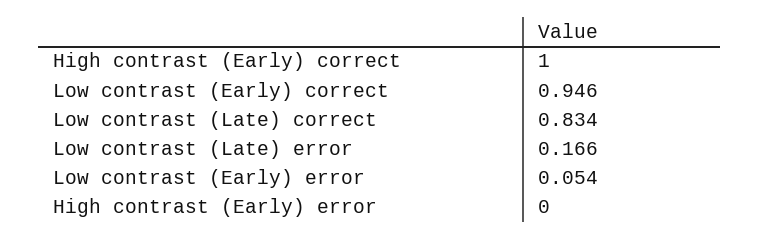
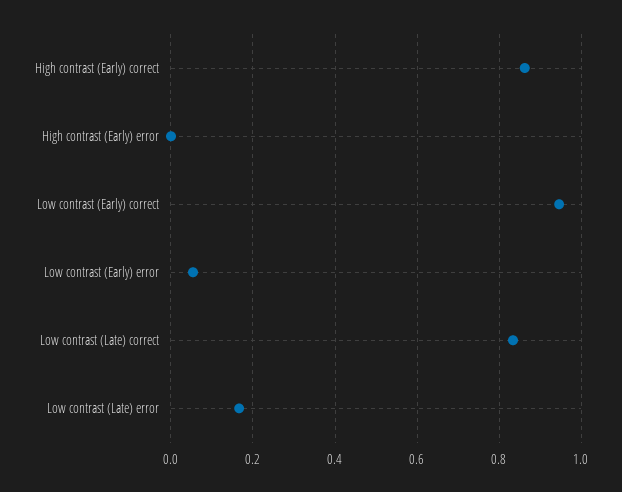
High contrast (Early) correct: 1 -> 0.86

